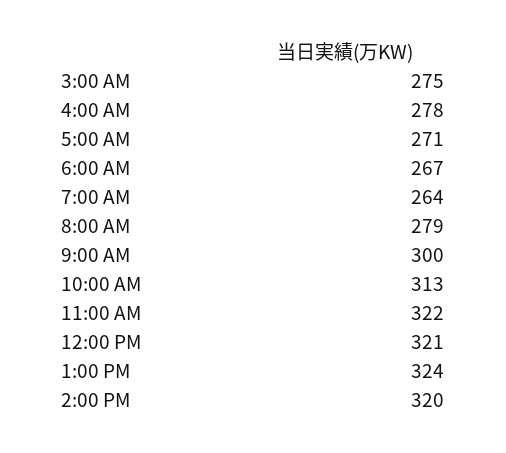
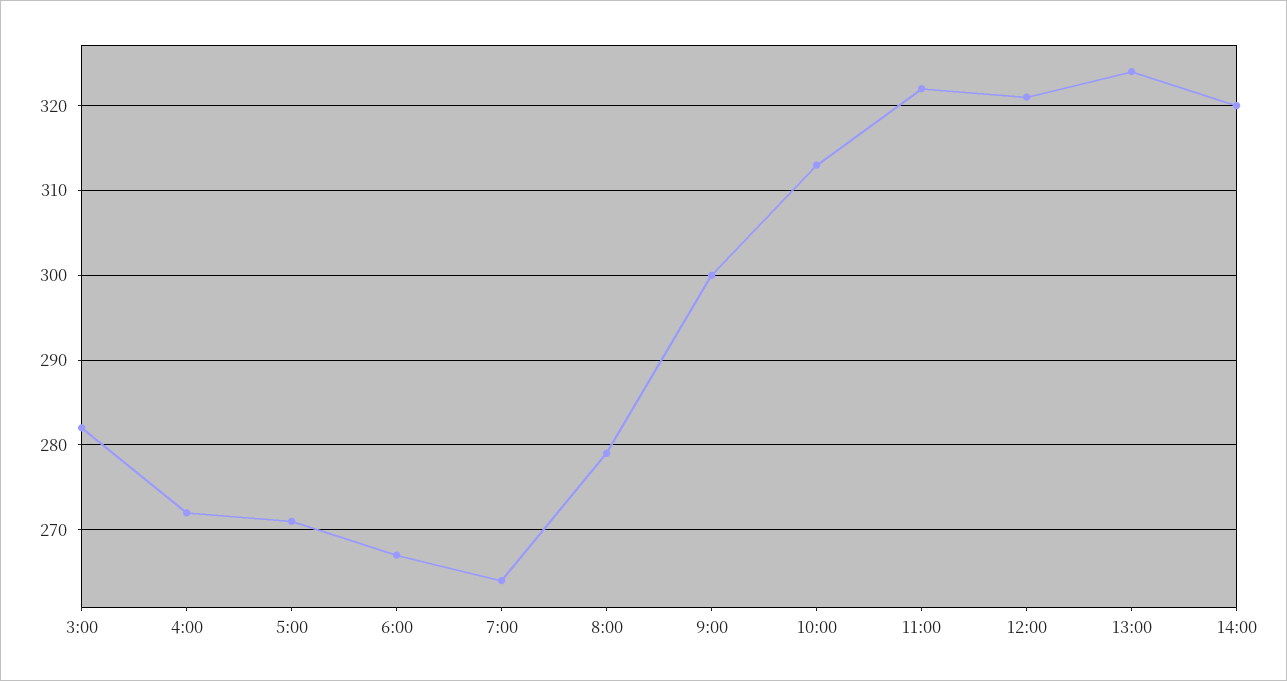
3:00 AM: 275 -> 282
4:00 AM: 278 -> 272

